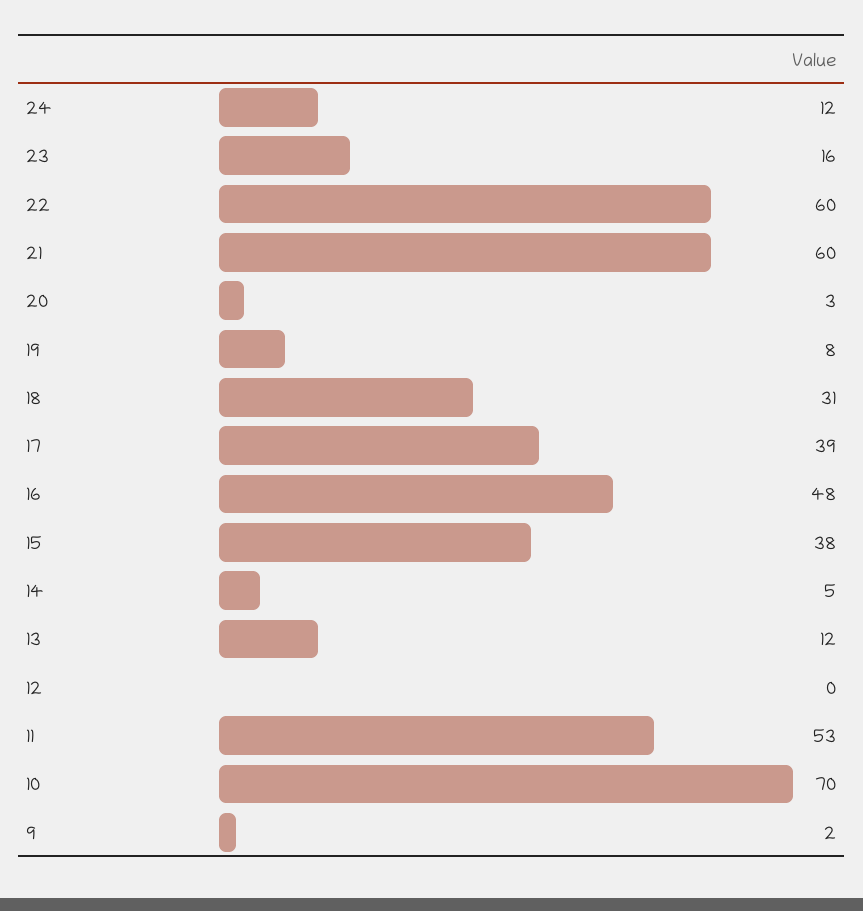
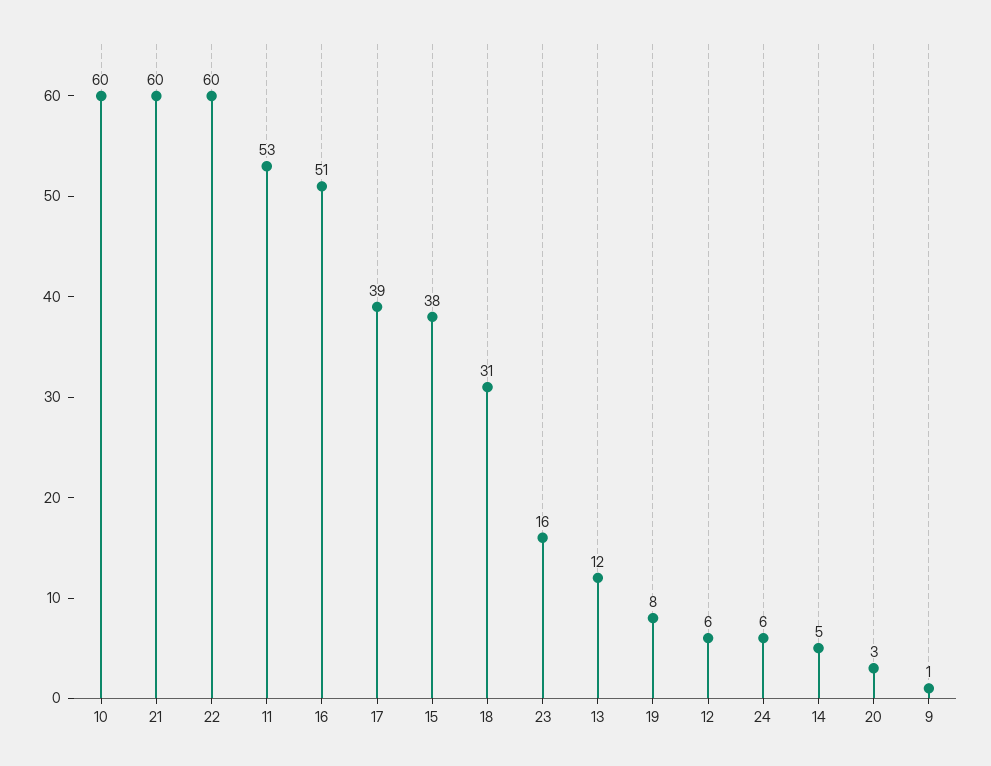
24: 12 -> 6
16: 48 -> 51
12: 0 -> 6
10: 70 -> 60
9: 2 -> 1

